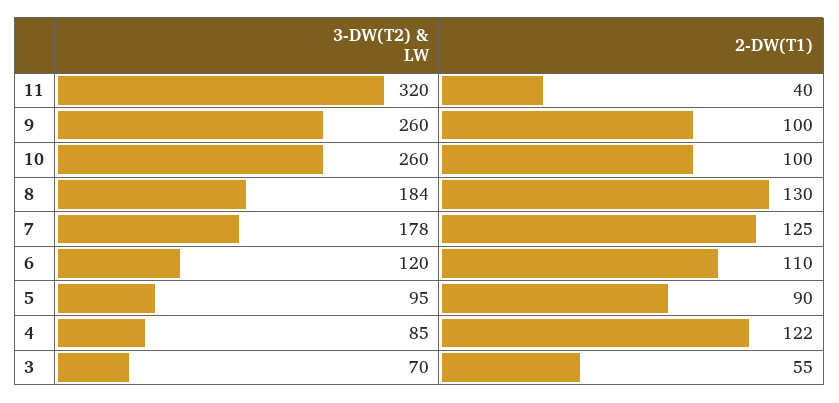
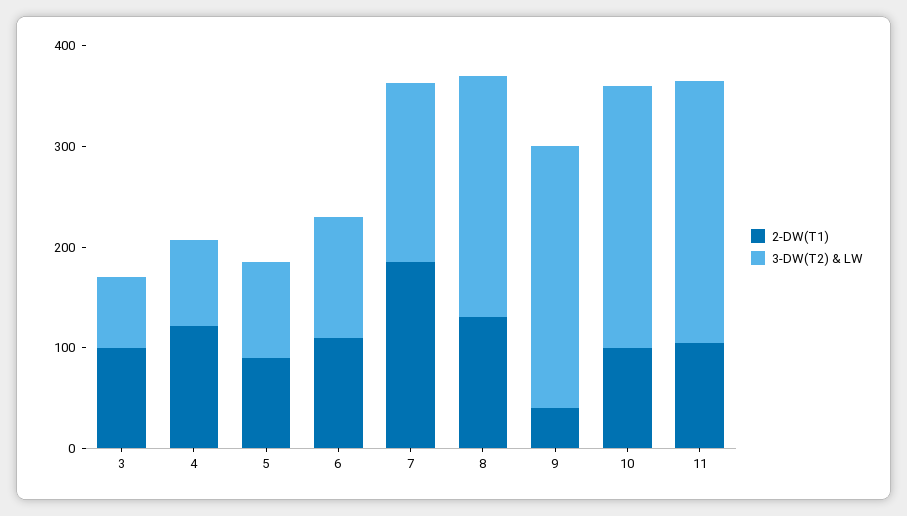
3-DW(T2) & LW, 11: 320 -> 260
2-DW(T1), 11: 40 -> 100
2-DW(T1), 9: 100 -> 40
3-DW(T2) & LW, 8: 184 -> 240
2-DW(T1), 7: 125 -> 180
2-DW(T1), 3: 55 -> 100

